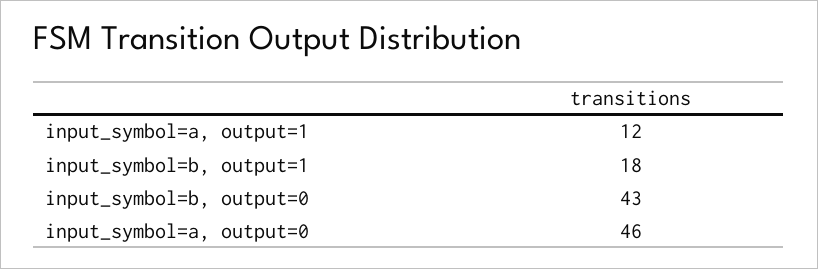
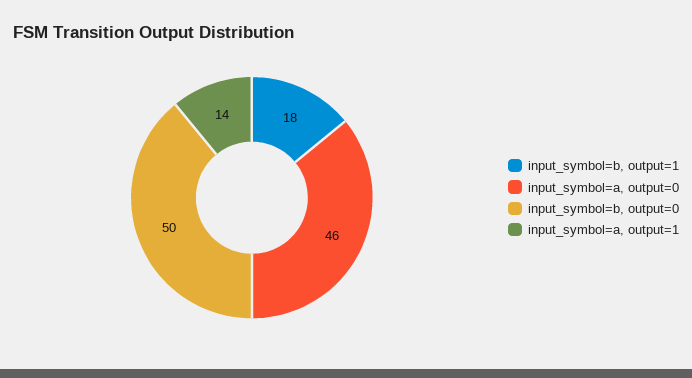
input_symbol=a, output=1: 12 -> 14
input_symbol=b, output=0: 43 -> 50

